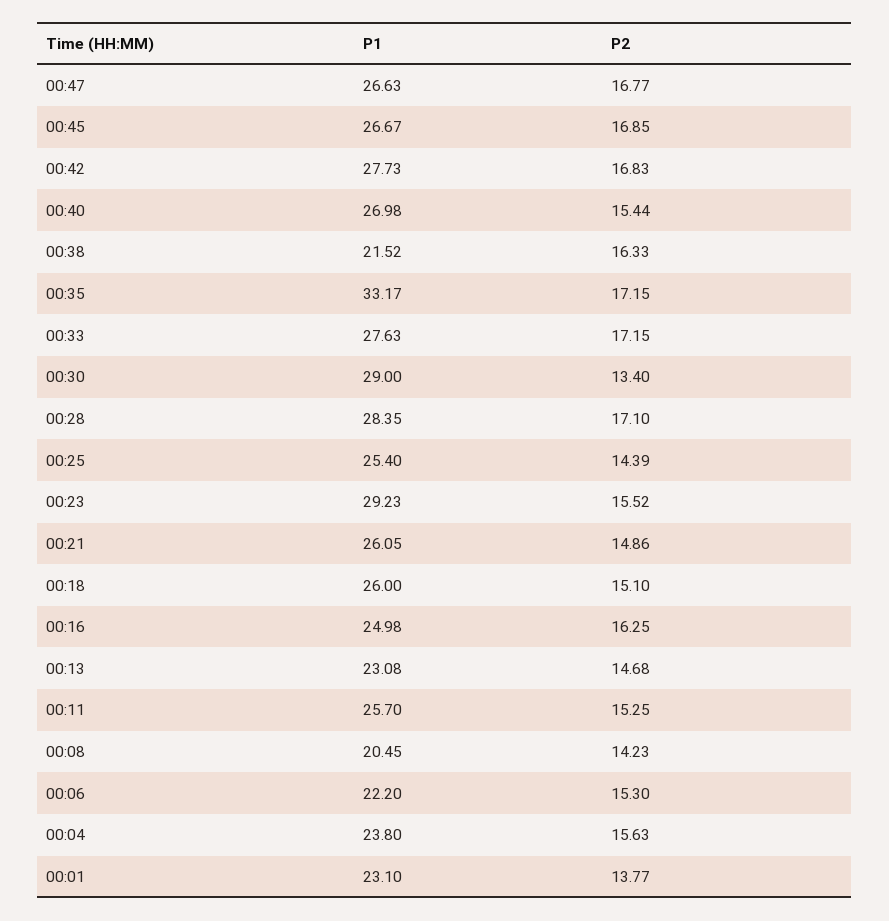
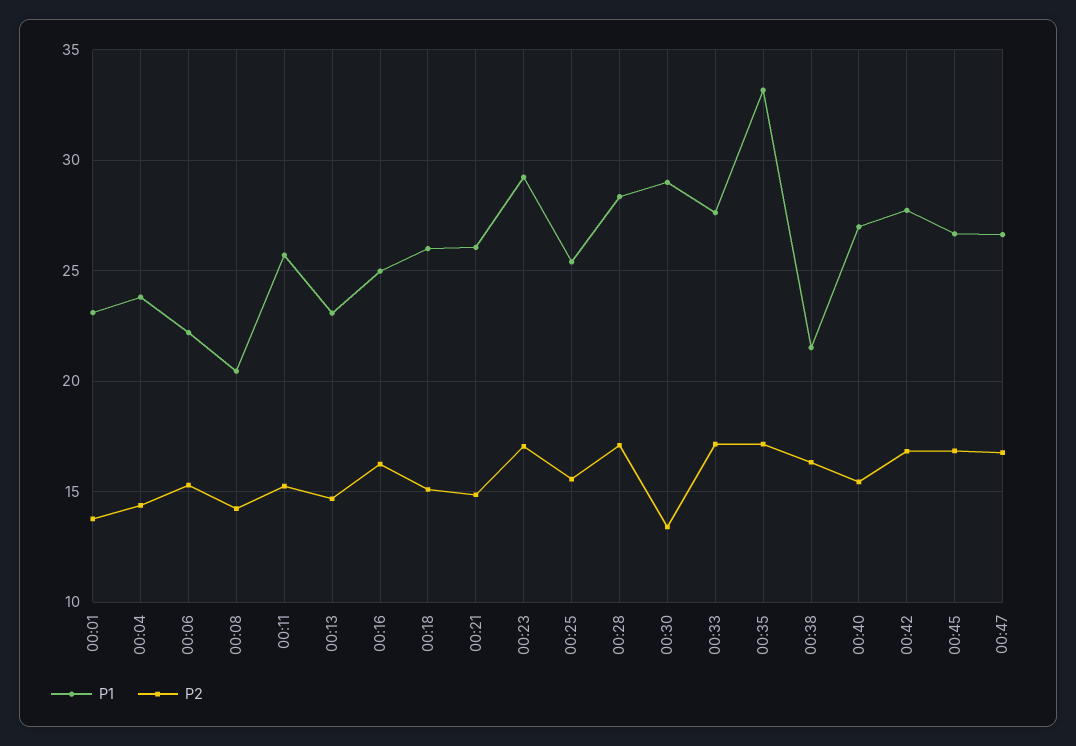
P2, 00:25: 14.39 -> 15.5
P2, 00:23: 15.52 -> 17
P2, 00:04: 15.63 -> 14.5

